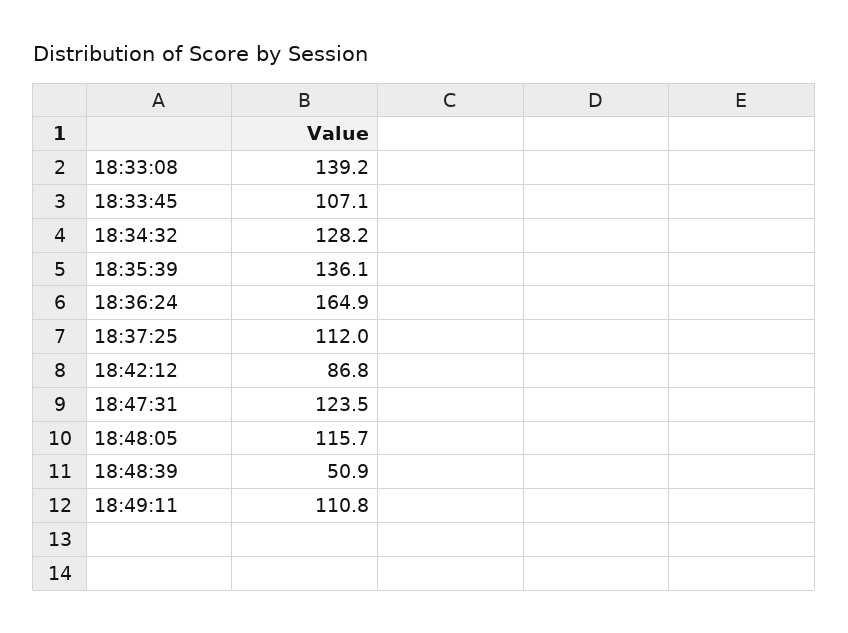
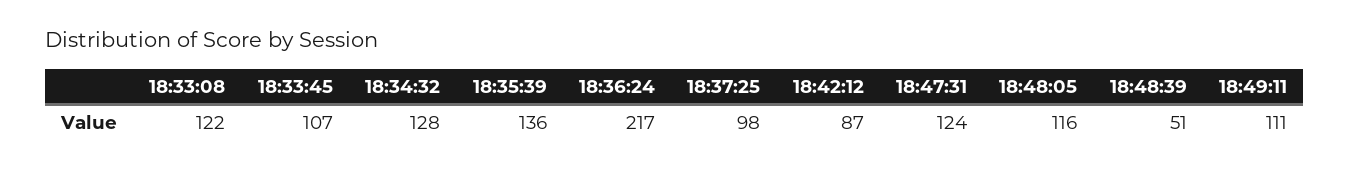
18:33:08: 139.2 -> 122
18:36:24: 164.9 -> 217
18:37:25: 112 -> 98

